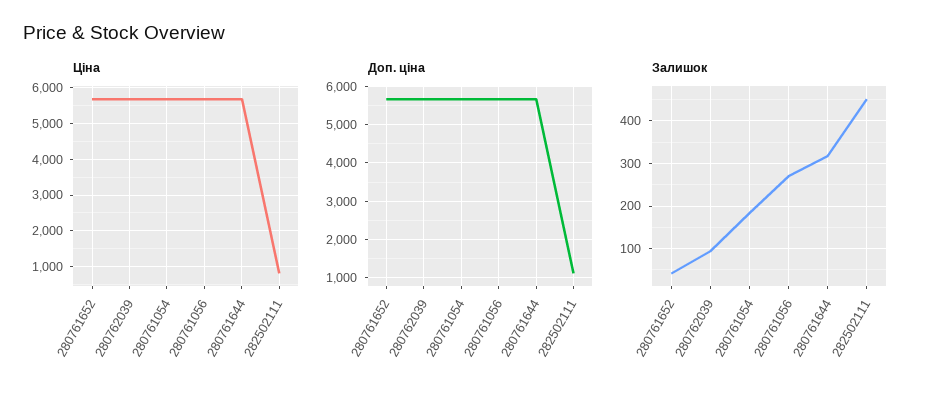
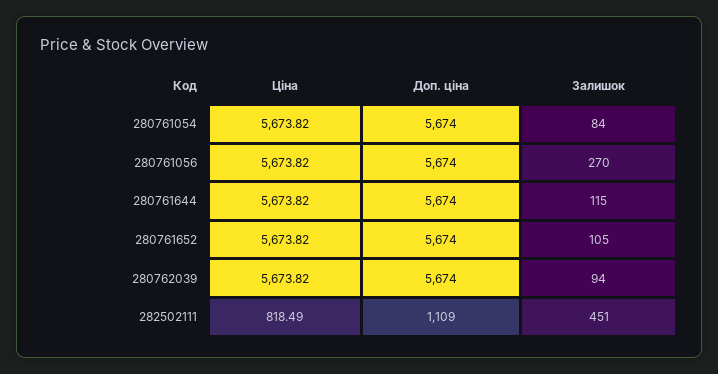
Залишок, 280761652: 40 -> 105
Залишок, 280761054: 180 -> 84
Залишок, 280761644: 320 -> 115

